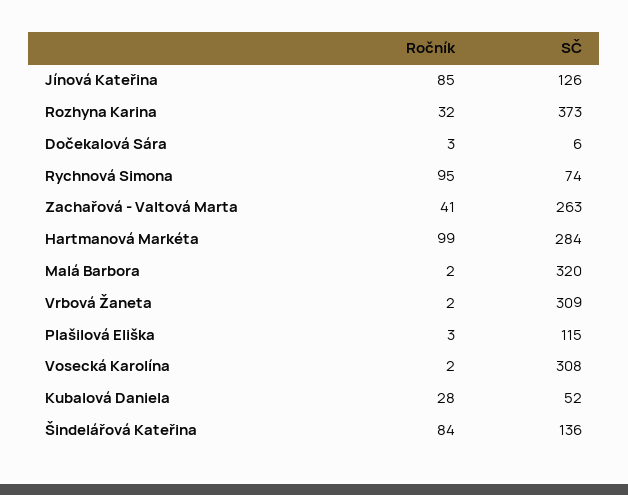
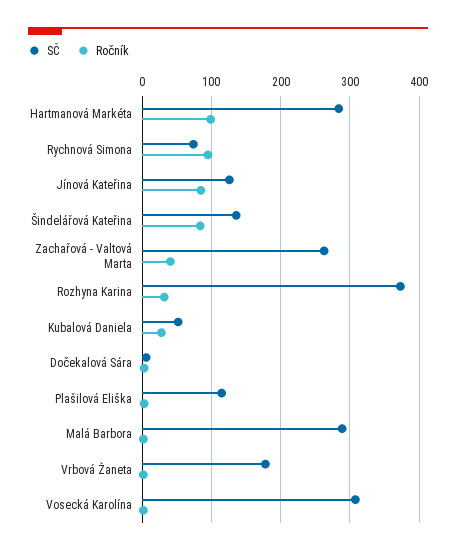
SČ, Malá Barbora: 320 -> 290
SČ, Vrbová Žaneta: 309 -> 180

